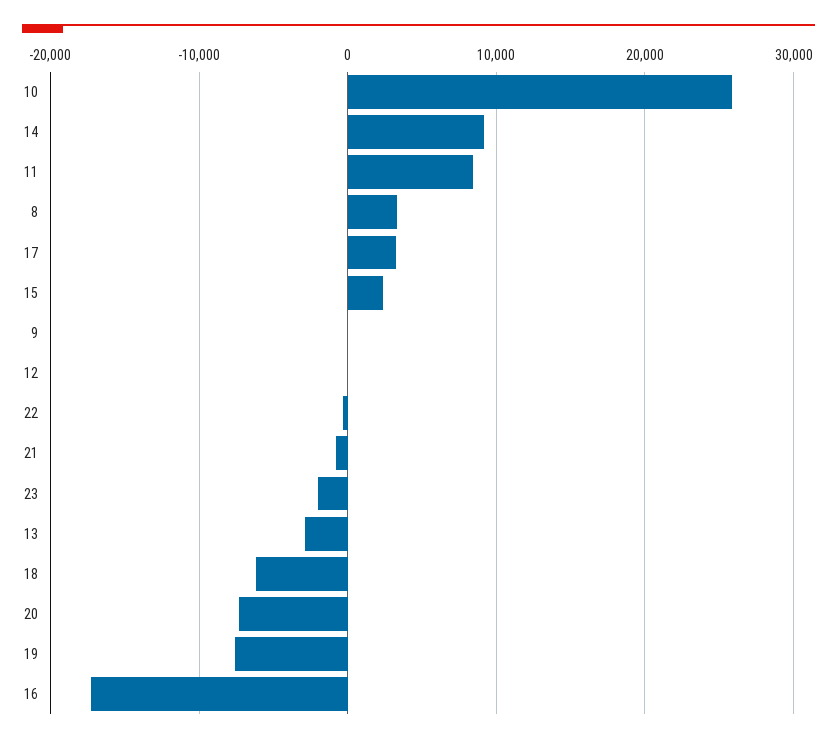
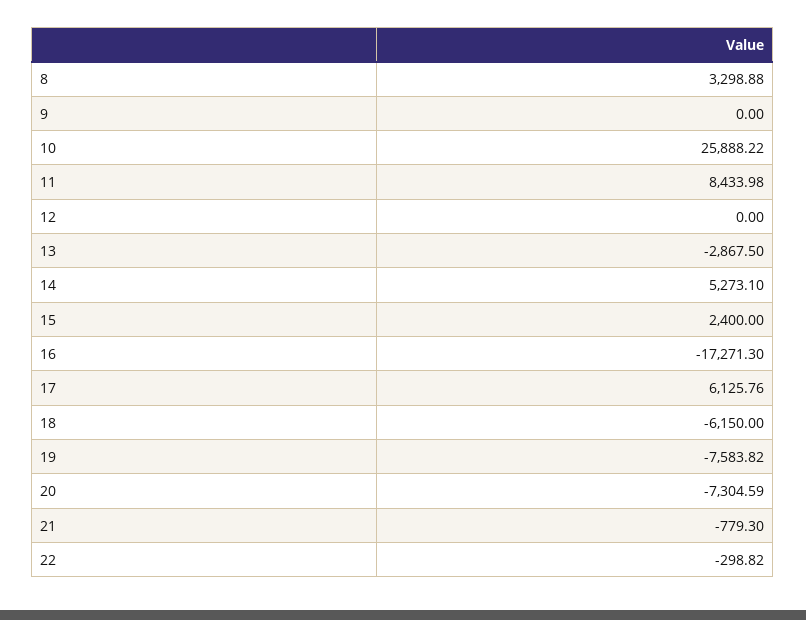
14: 9000 -> 5273.1
17: 3000 -> 6125.76
23: -2000 -> none

